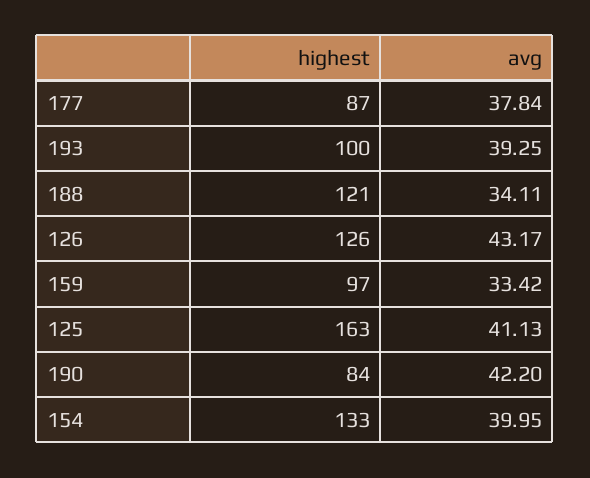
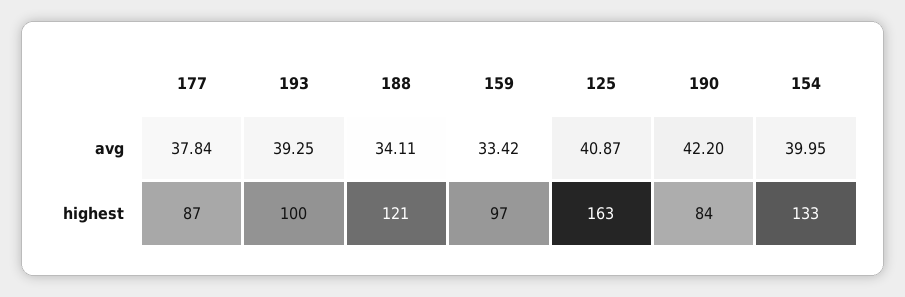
highest, 126: 126 -> none
avg, 126: 43.17 -> none
avg, 125: 41.13 -> 40.87

